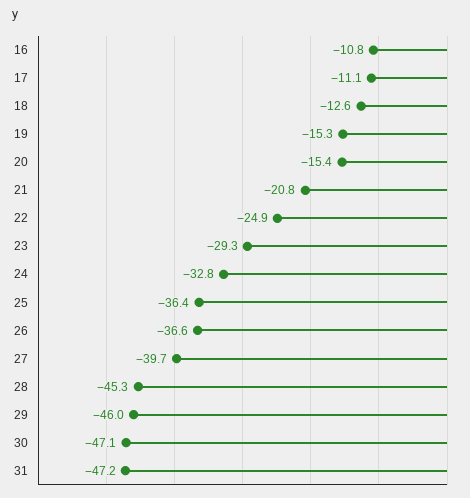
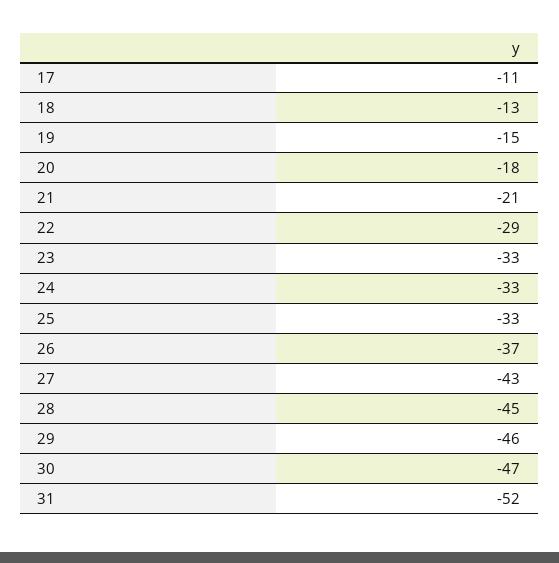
16: -10.8 -> none
20: -15.4 -> -18
22: -24.9 -> -29
23: -29.3 -> -33
25: -36.4 -> -33
27: -39.7 -> -43
31: -47.2 -> -52

